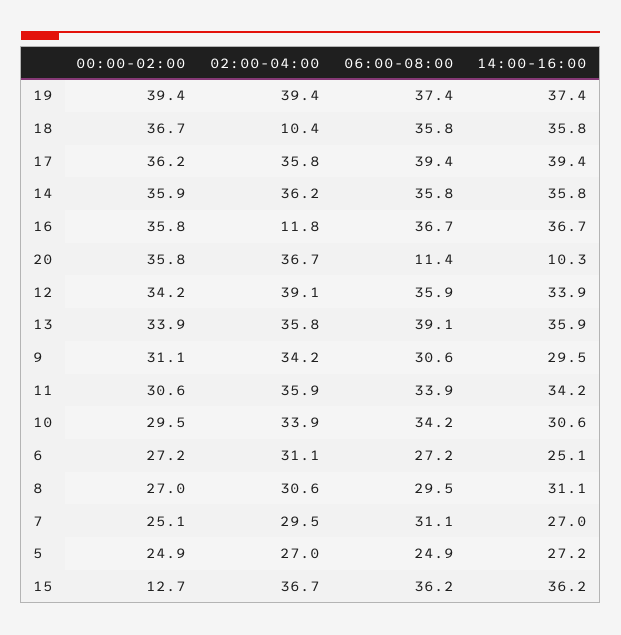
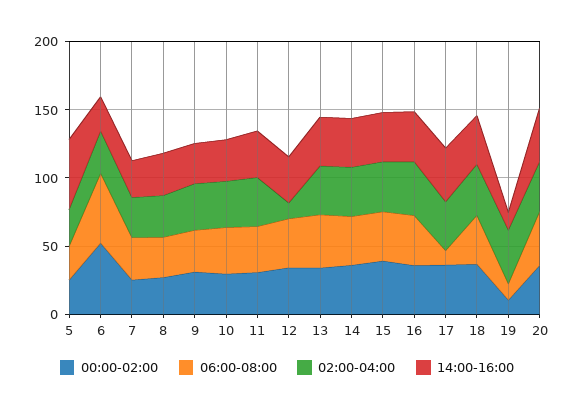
00:00-02:00, 19: 39.4 -> 10
06:00-08:00, 19: 37.4 -> 10
14:00-16:00, 19: 37.4 -> 10
02:00-04:00, 18: 10.4 -> 40
06:00-08:00, 17: 39.4 -> 10
02:00-04:00, 16: 11.8 -> 40
06:00-08:00, 20: 11.4 -> 40
14:00-16:00, 20: 10.3 -> 40
02:00-04:00, 12: 39.1 -> 10
00:00-02:00, 6: 27.2 -> 50
06:00-08:00, 6: 27.2 -> 50
14:00-16:00, 5: 27.2 -> 50
00:00-02:00, 15: 12.7 -> 40

